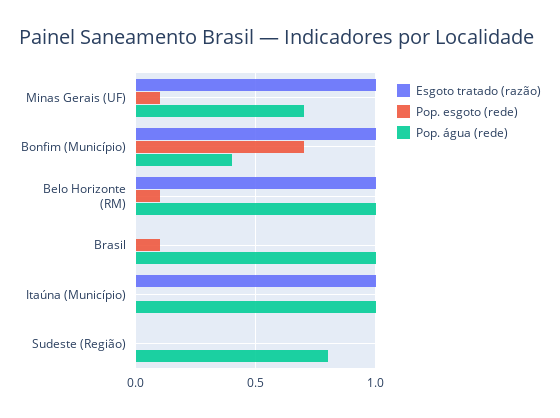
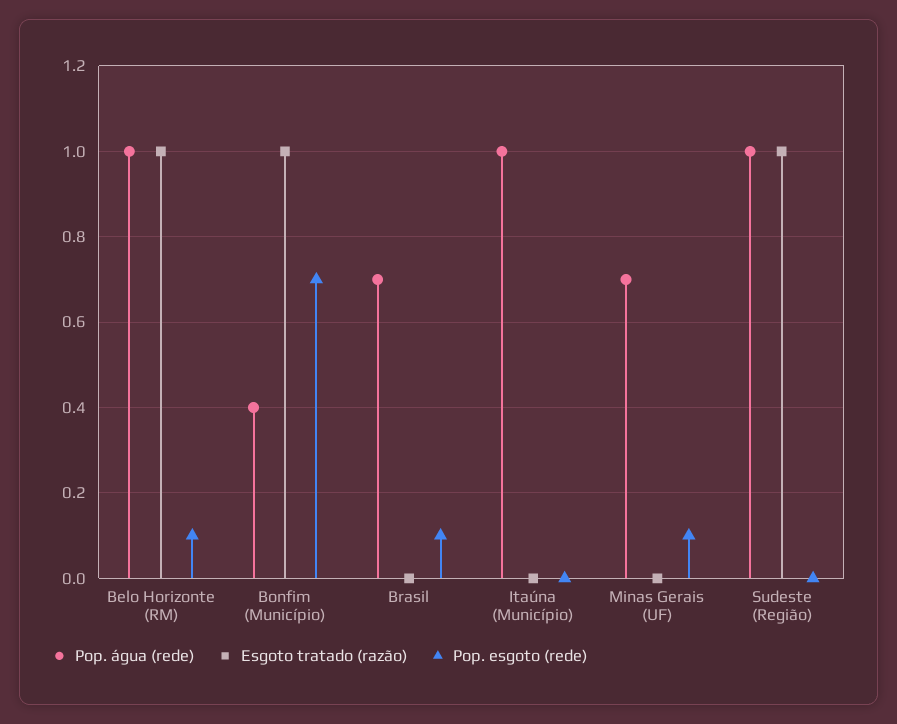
Esgoto tratado (razão), Minas Gerais (UF): 1 -> 0
Pop. água (rede), Brasil: 1 -> 0.7
Esgoto tratado (razão), Itaúna (Município): 1 -> 0
Esgoto tratado (razão), Sudeste (Região): 0 -> 1
Pop. água (rede), Sudeste (Região): 0.8 -> 1

